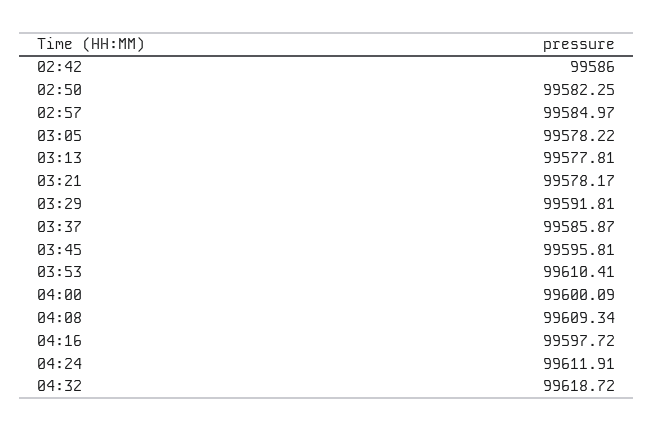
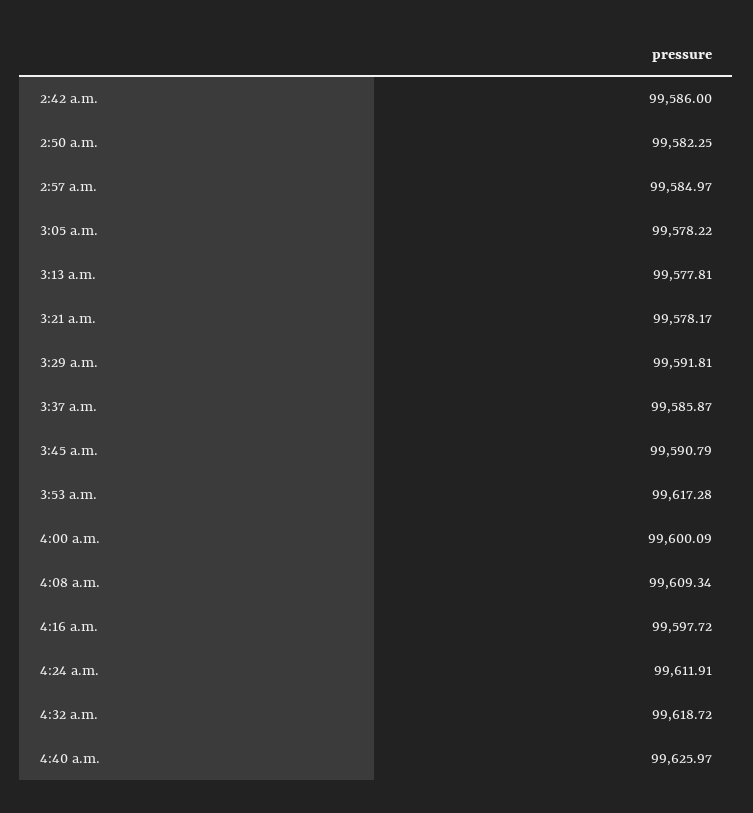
03:45: 99595.81 -> 99590.79
03:53: 99610.41 -> 99617.28
4:40 a.m.: none -> 99625.97

